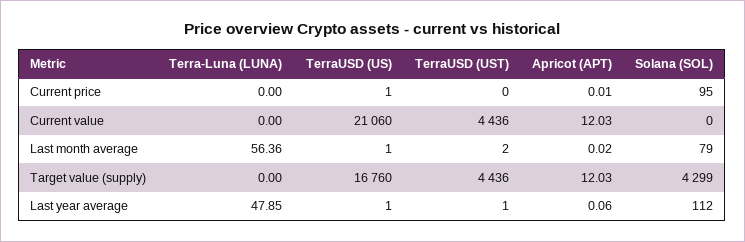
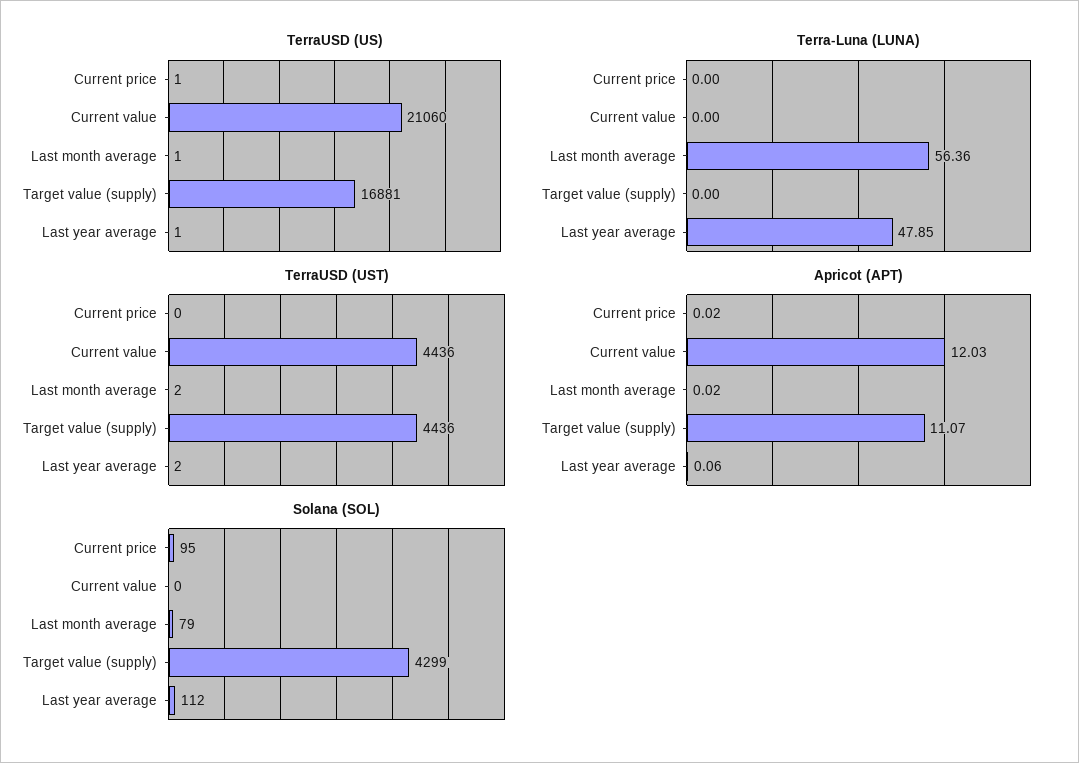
Apricot (APT), Current price: 0.01 -> 0.02
TerraUSD (US), Target value (supply): 16760 -> 16881
Apricot (APT), Target value (supply): 12.03 -> 11.07
TerraUSD (UST), Last year average: 1 -> 2

